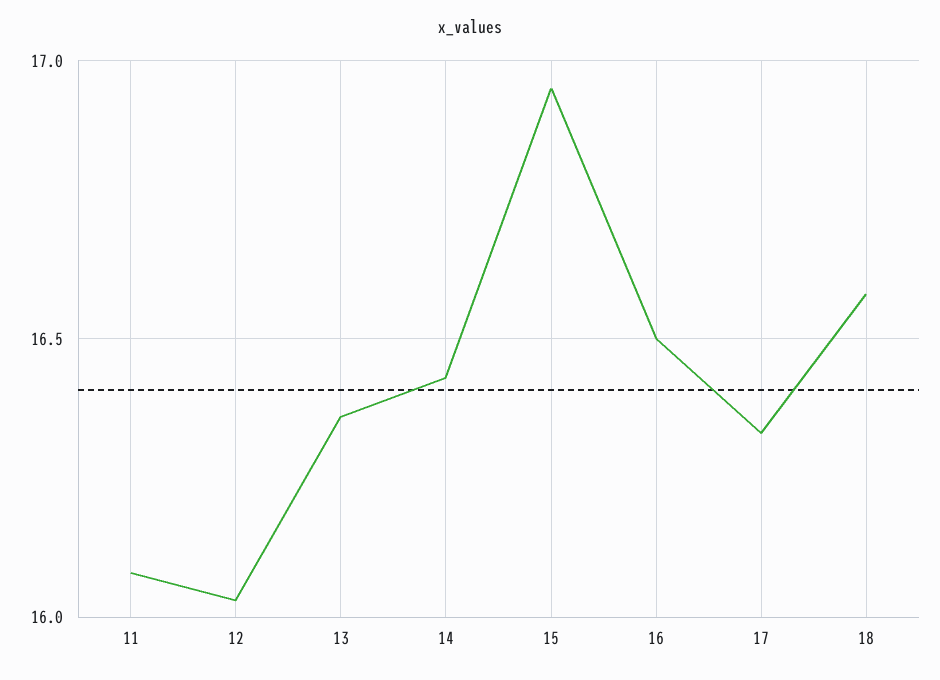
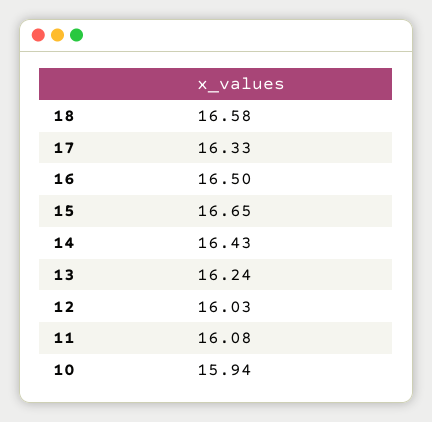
13: 16.35 -> 16.24
15: 16.95 -> 16.65
10: none -> 15.94

